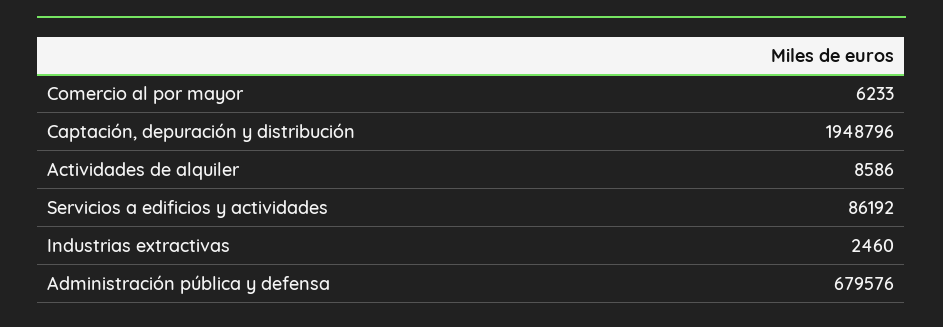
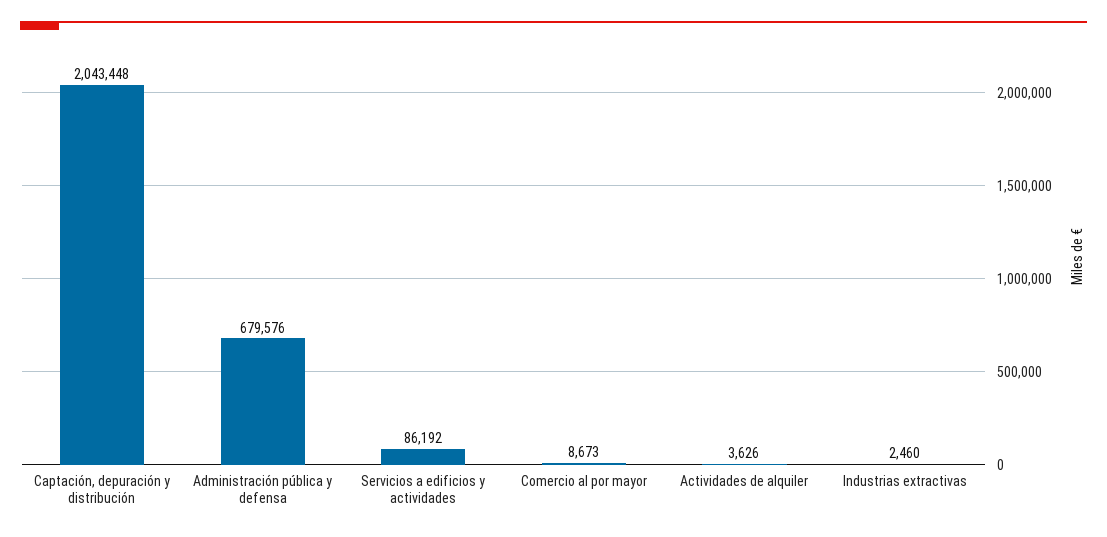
Comercio al por mayor: 6233 -> 8673
Captación, depuración y distribución: 1948796 -> 2043448
Actividades de alquiler: 8586 -> 3626

